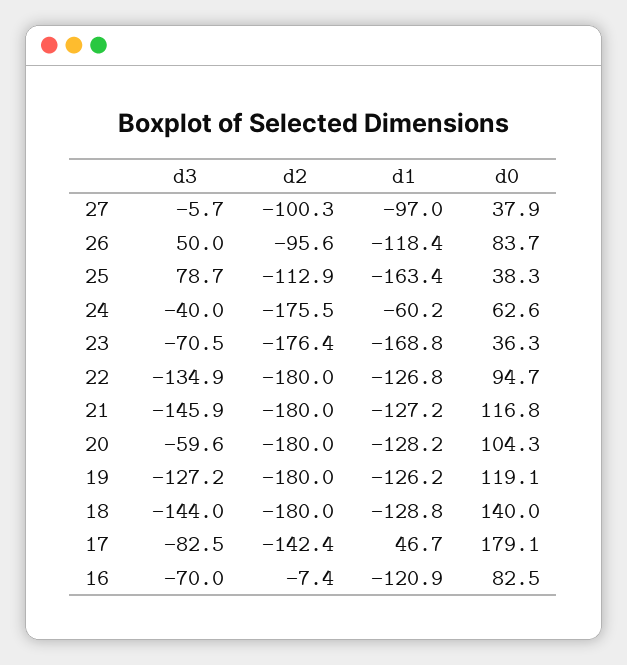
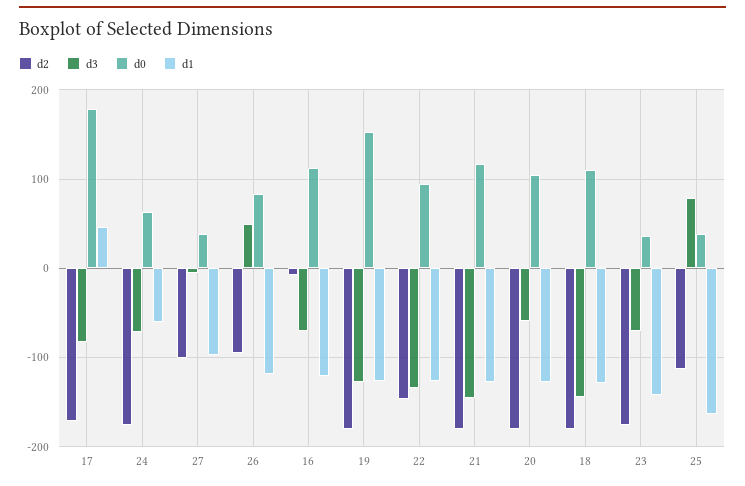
d3, 24: -40 -> -70
d1, 23: -168.8 -> -140
d2, 22: -180 -> -150
d0, 19: 119.1 -> 150
d0, 18: 140 -> 110
d2, 17: -142.4 -> -170
d0, 16: 82.5 -> 110

